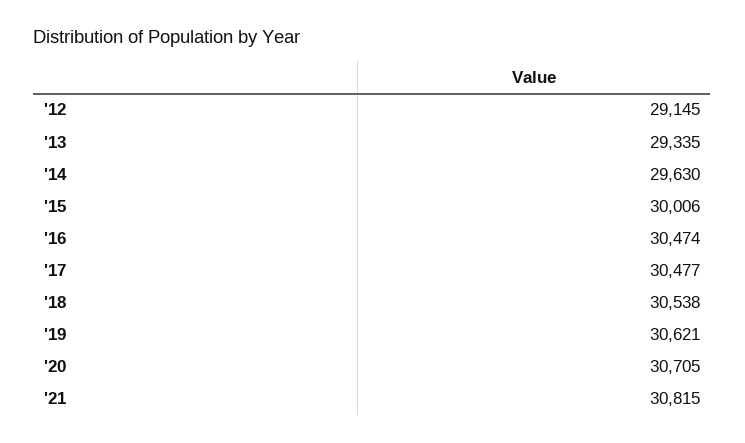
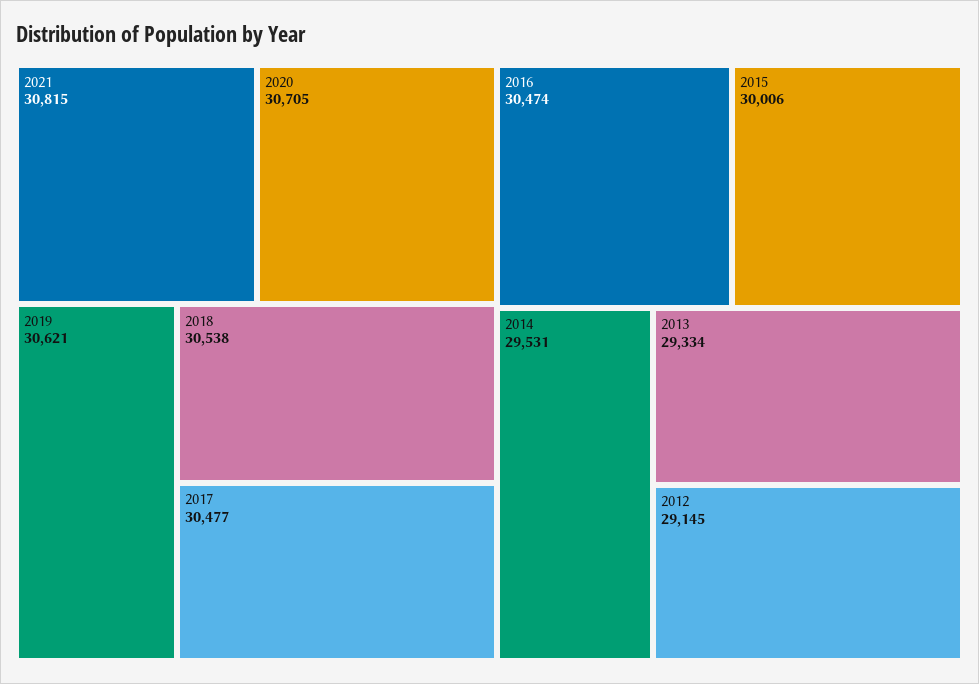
'13: 29335 -> 29334
'14: 29630 -> 29531

